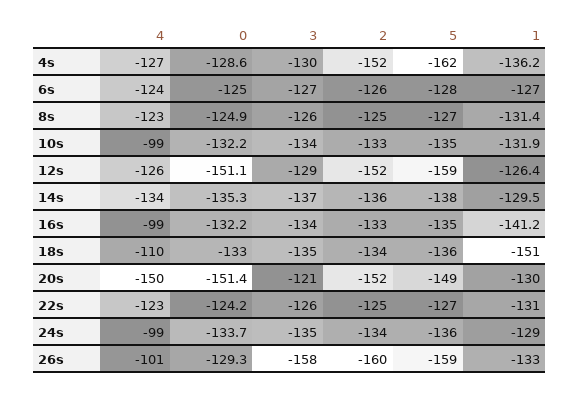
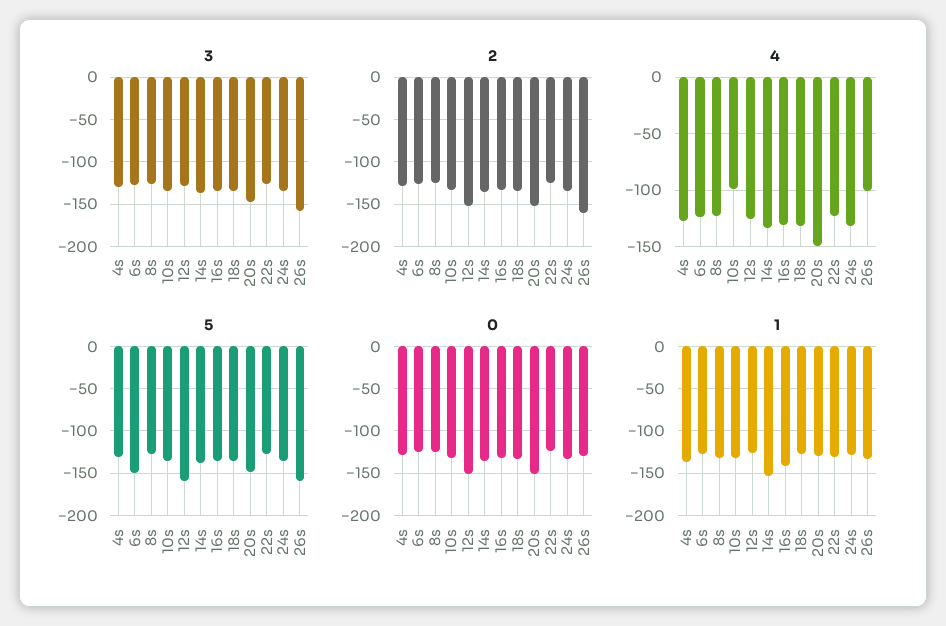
2, 4s: -152 -> -130
5, 4s: -162 -> -130
5, 6s: -128 -> -150
1, 14s: -129.5 -> -150
4, 16s: -99 -> -130
4, 18s: -110 -> -130
1, 18s: -151 -> -130
3, 20s: -121 -> -150
4, 24s: -99 -> -130

